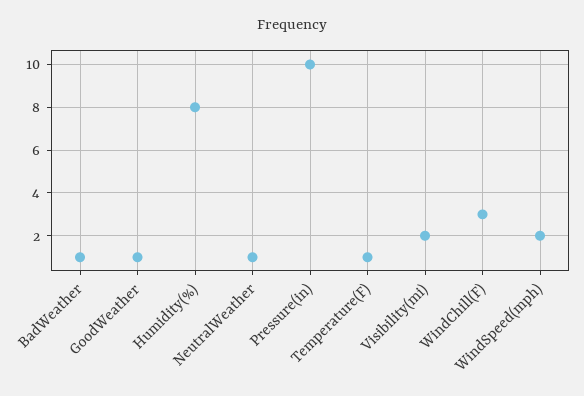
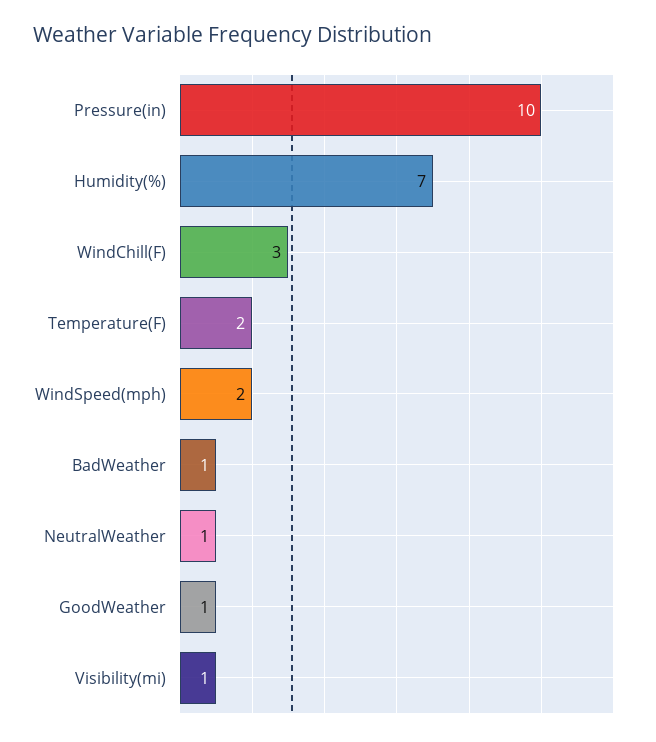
Humidity(%): 8 -> 7
Temperature(F): 1 -> 2
Visibility(mi): 2 -> 1

